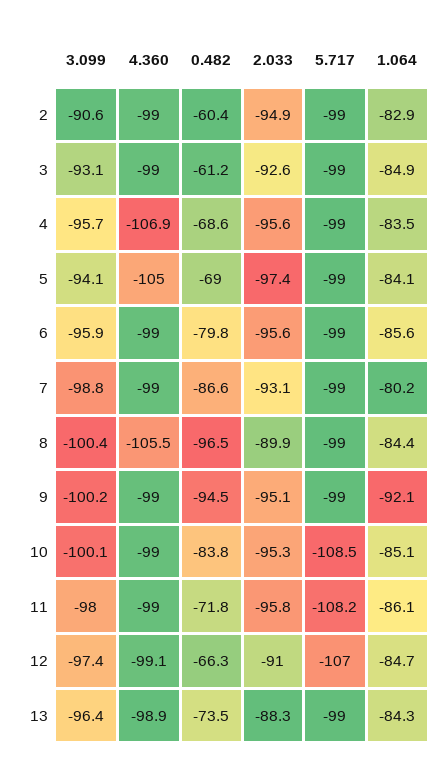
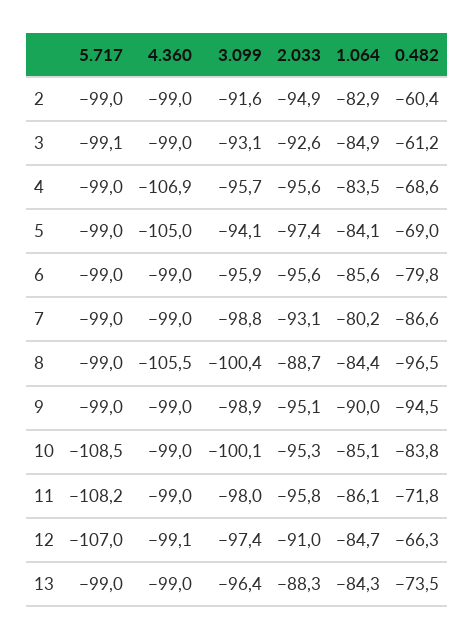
3.099, 2: -90.6 -> -91.6
5.717, 3: -99 -> -99.1
2.033, 8: -89.9 -> -88.7
3.099, 9: -100.2 -> -98.9
1.064, 9: -92.1 -> -90
4.360, 13: -98.9 -> -99

